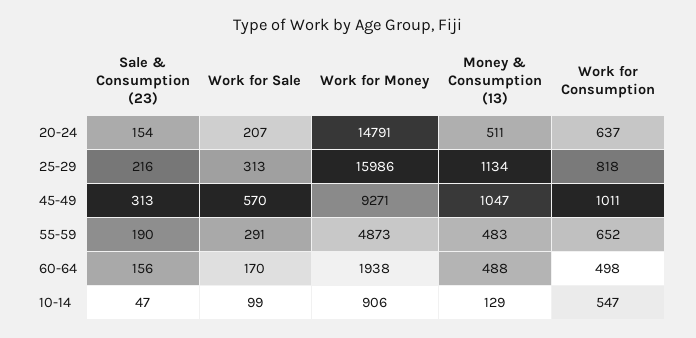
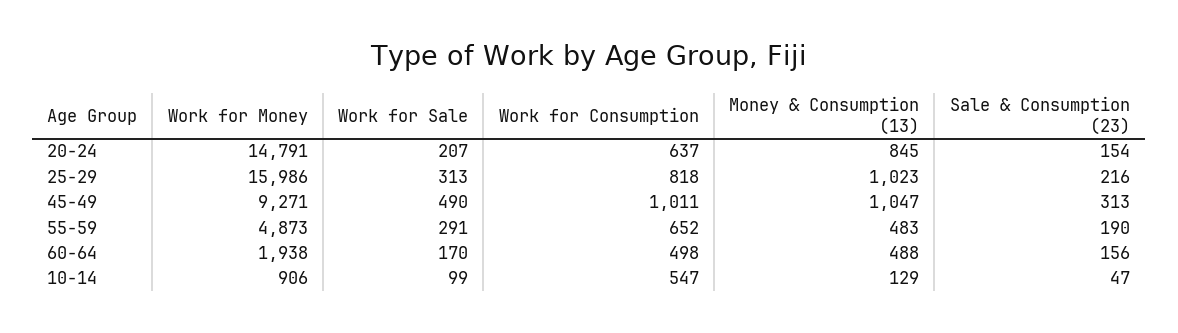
Money & Consumption (13), 20-24: 511 -> 845
Money & Consumption (13), 25-29: 1134 -> 1023
Work for Sale, 45-49: 570 -> 490

